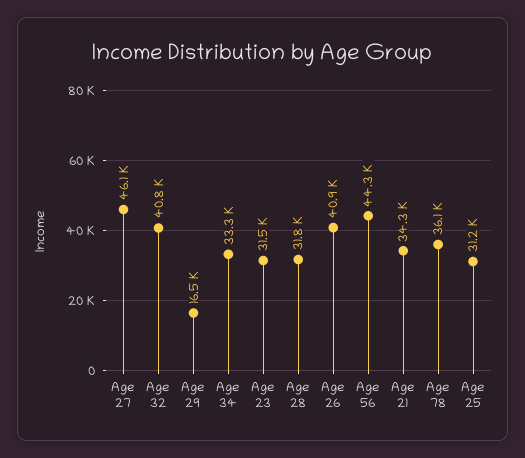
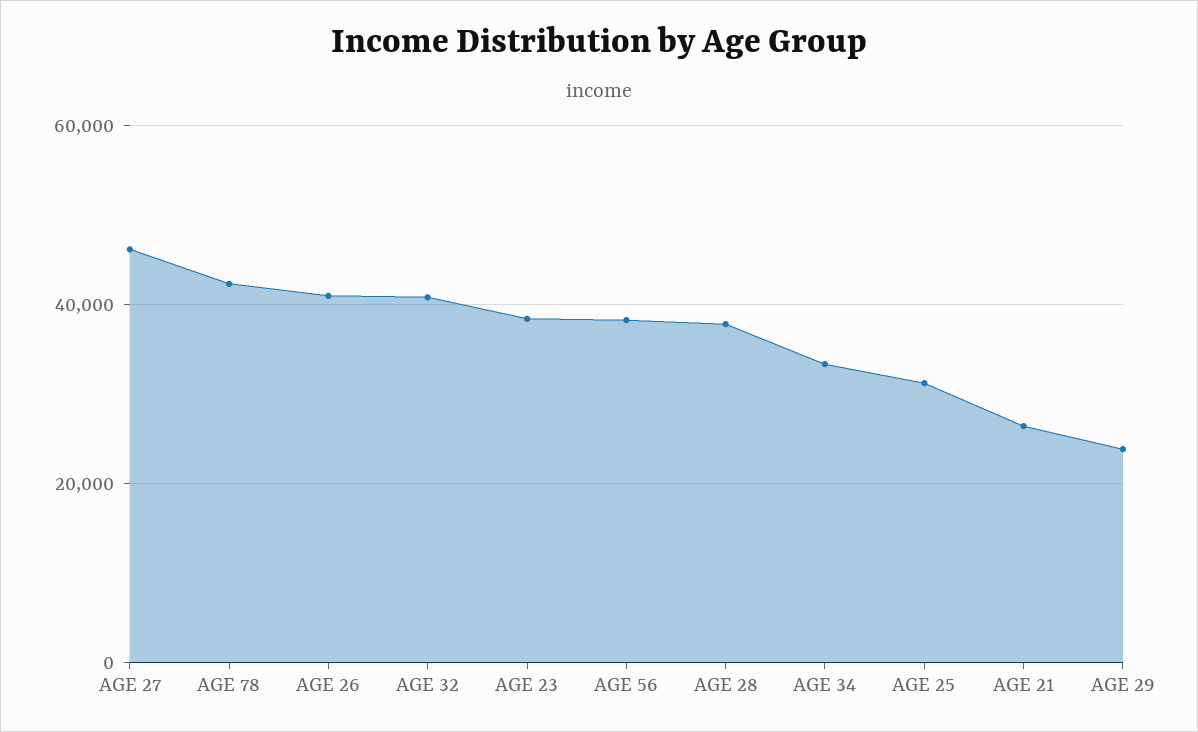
Age 29: 16500 -> 24000
Age 23: 31500 -> 38000
Age 28: 31800 -> 38000
Age 56: 44300 -> 38000
Age 21: 34300 -> 26000
Age 78: 36100 -> 42000

